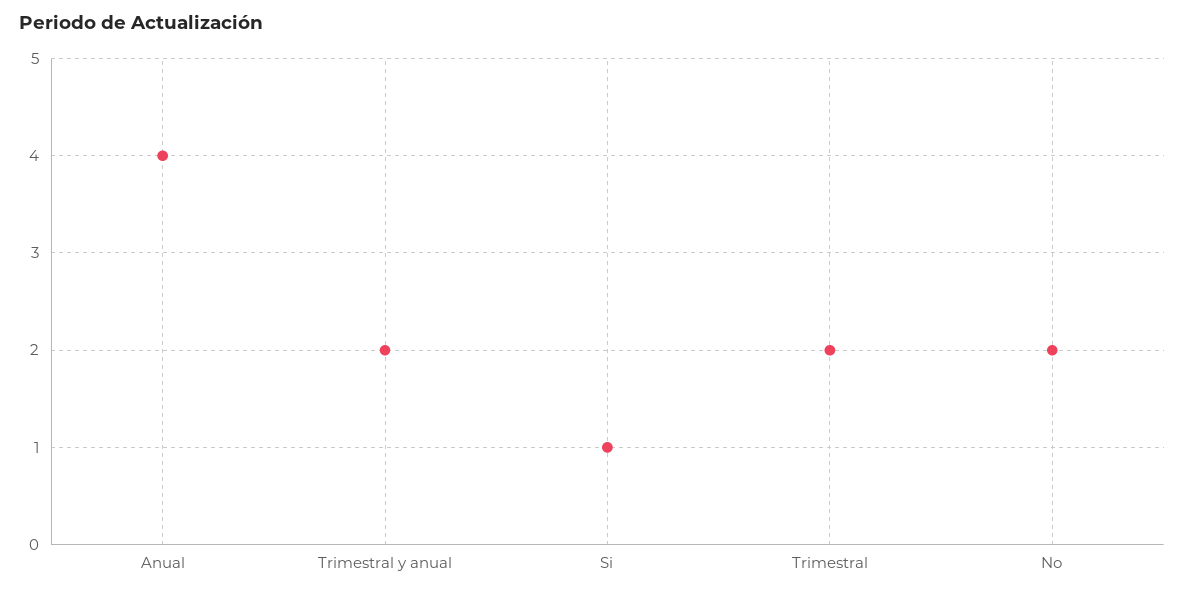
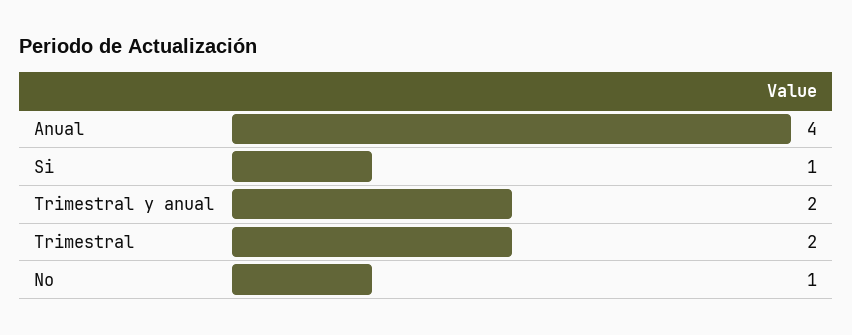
No: 2 -> 1

